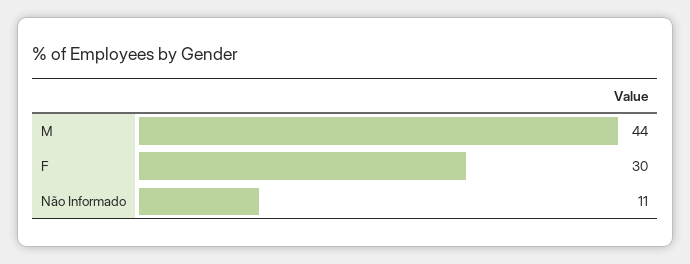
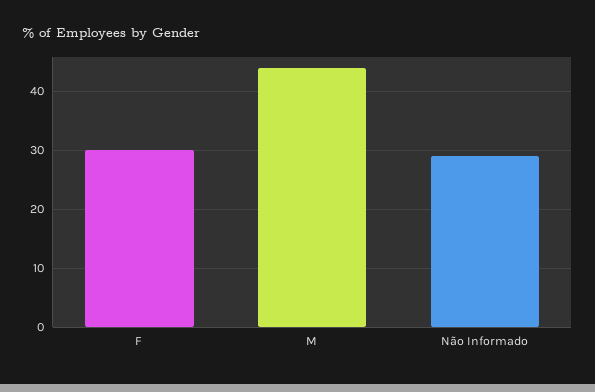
Não Informado: 11 -> 30

